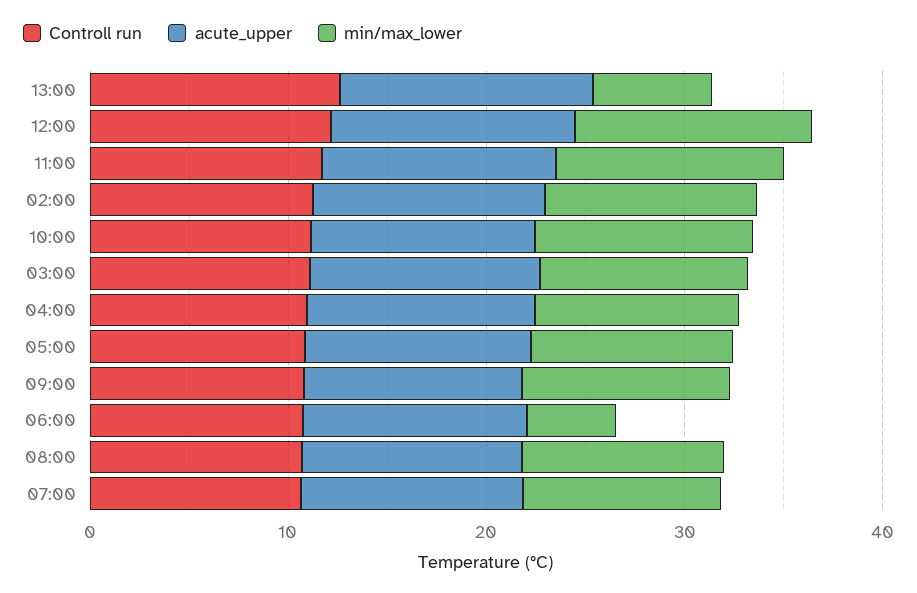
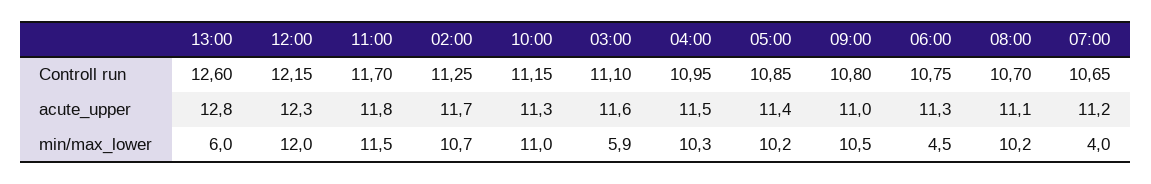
min/max_lower, 03:00: 10 -> 5.9
min/max_lower, 07:00: 10 -> 4

